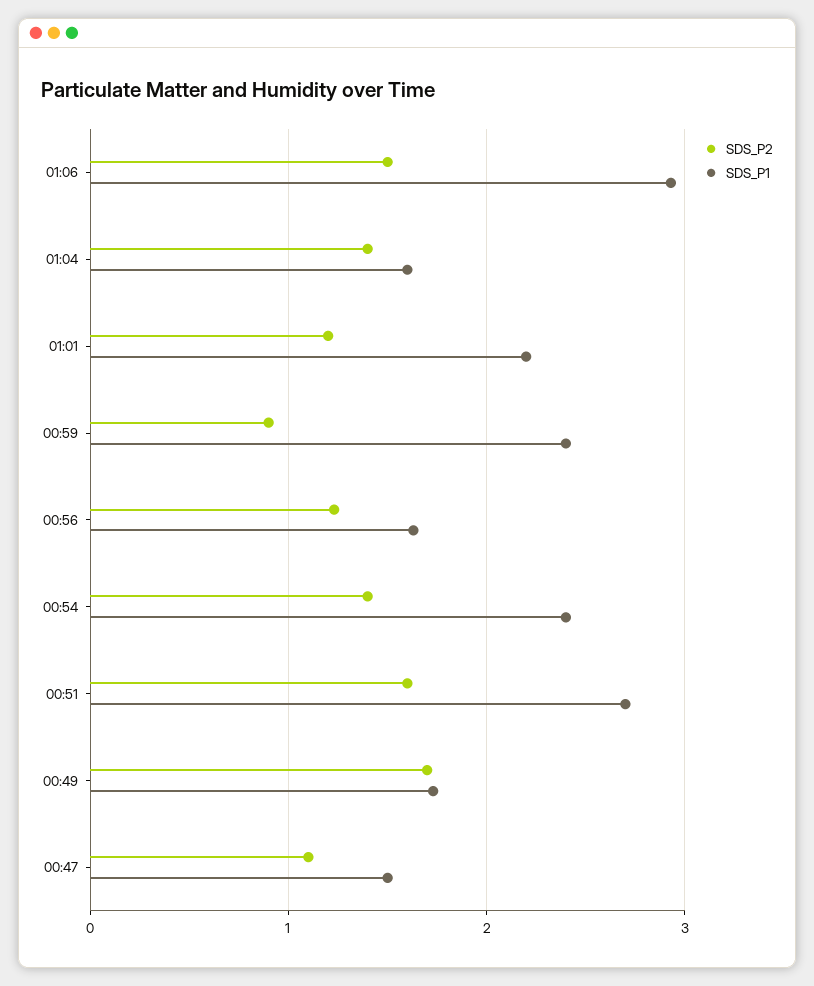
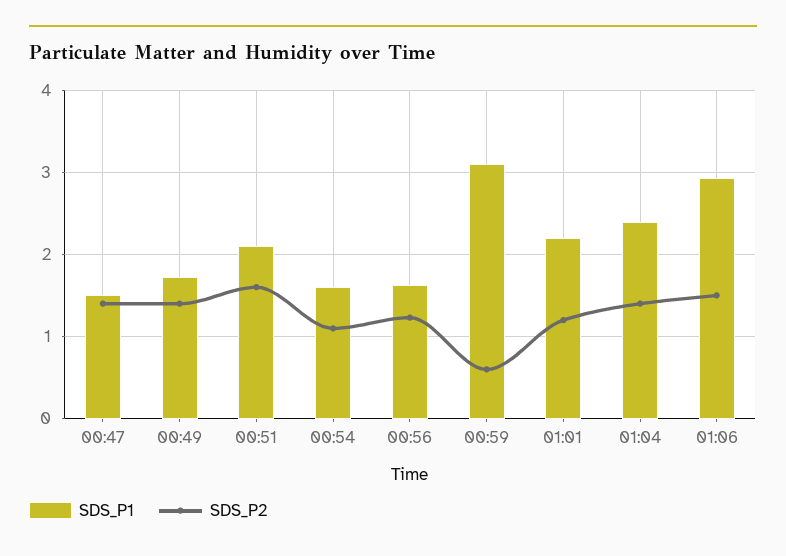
SDS_P1, 01:04: 1.6 -> 2.4
SDS_P2, 00:59: 0.9 -> 0.6
SDS_P1, 00:59: 2.4 -> 3.1
SDS_P2, 00:54: 1.4 -> 1.1
SDS_P1, 00:54: 2.4 -> 1.6
SDS_P1, 00:51: 2.7 -> 2.1
SDS_P2, 00:49: 1.7 -> 1.4
SDS_P2, 00:47: 1.1 -> 1.4

